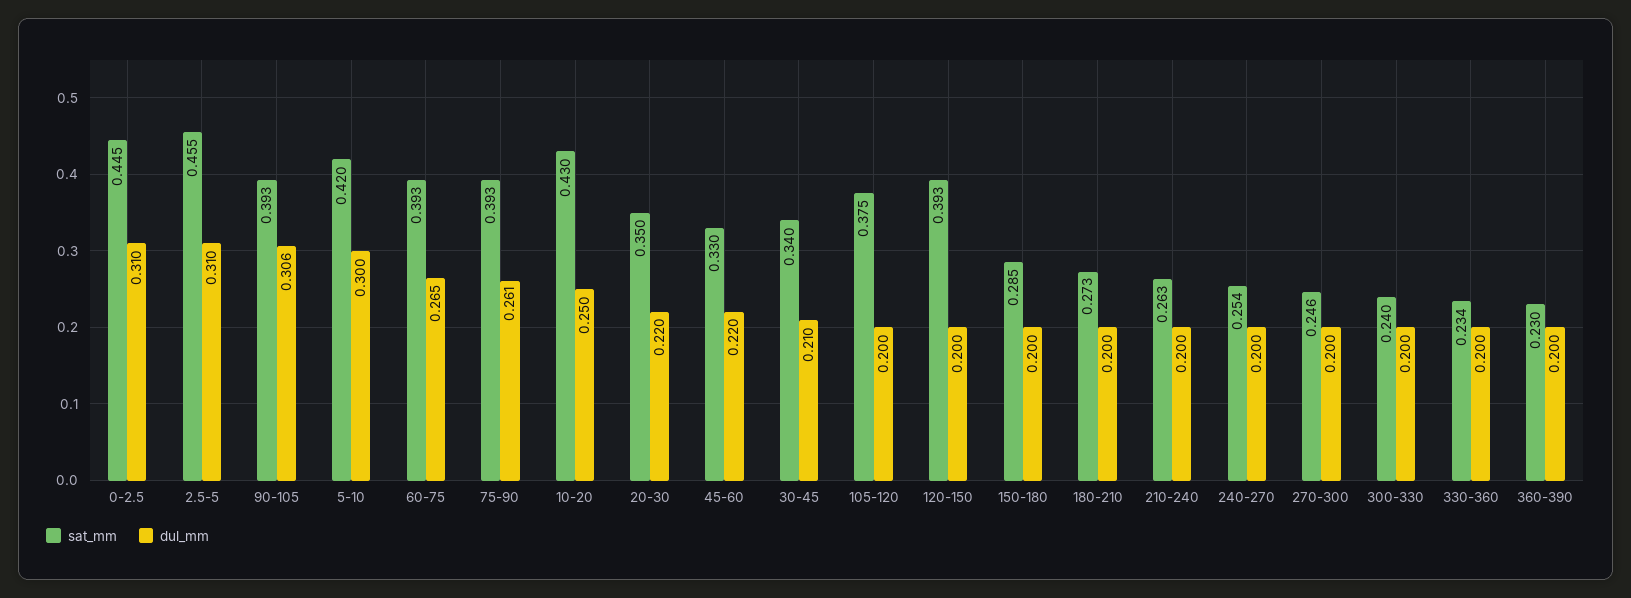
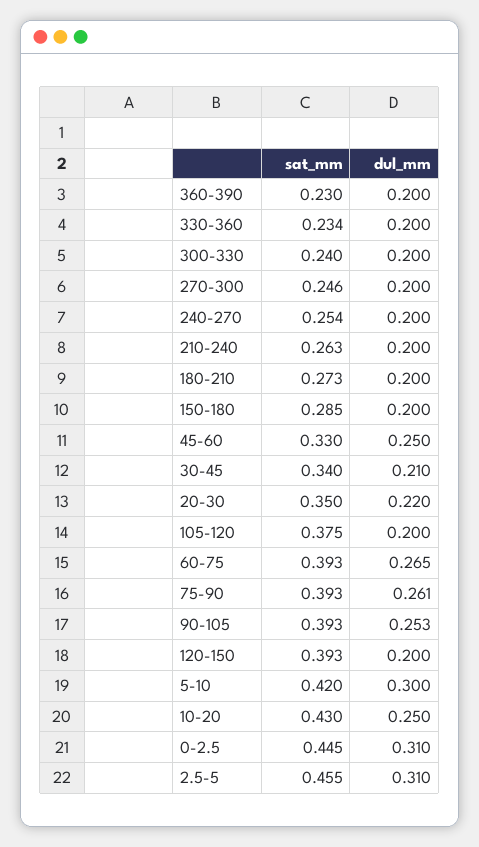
dul_mm, 90-105: 0.306 -> 0.253
dul_mm, 45-60: 0.22 -> 0.25

